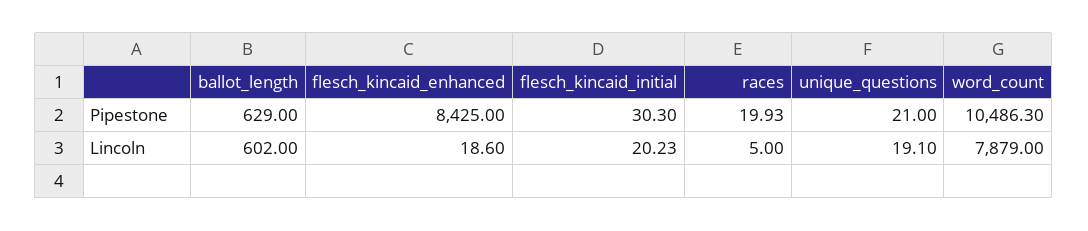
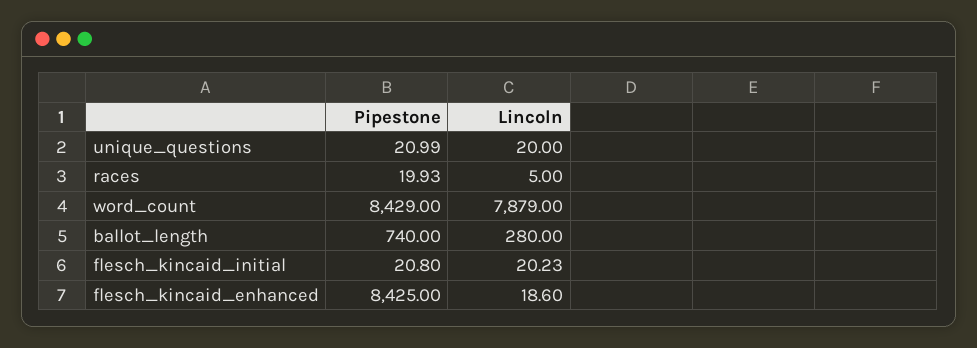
ballot_length, Pipestone: 629 -> 740
flesch_kincaid_initial, Pipestone: 30.3 -> 20.8
unique_questions, Pipestone: 21 -> 20.99
word_count, Pipestone: 10486.3 -> 8429
ballot_length, Lincoln: 602 -> 280
unique_questions, Lincoln: 19.1 -> 20

